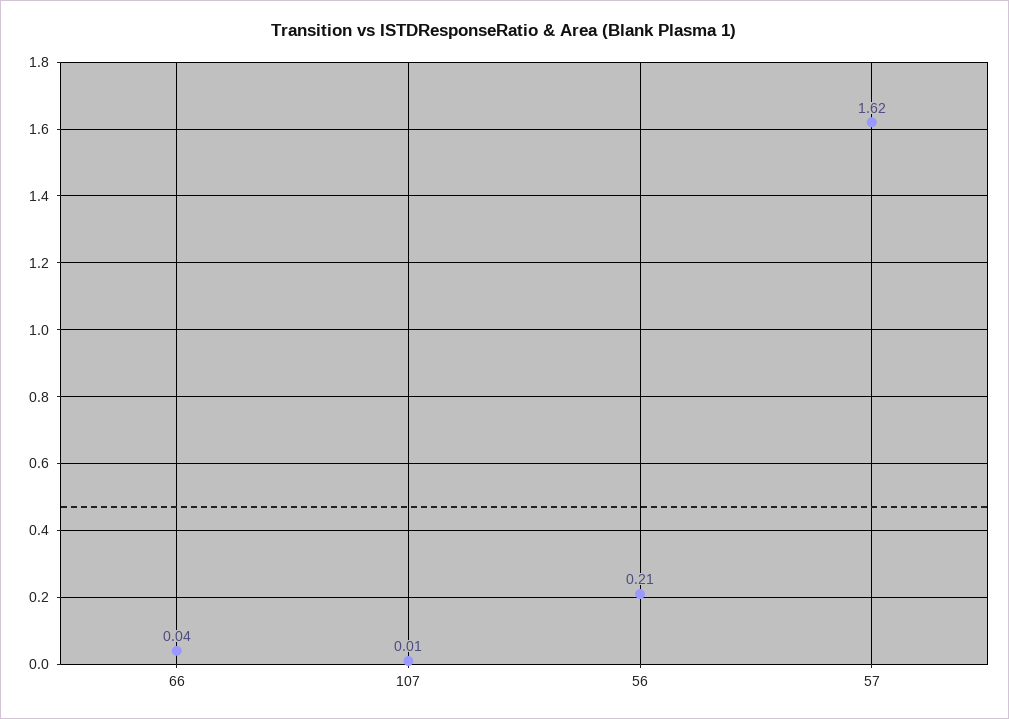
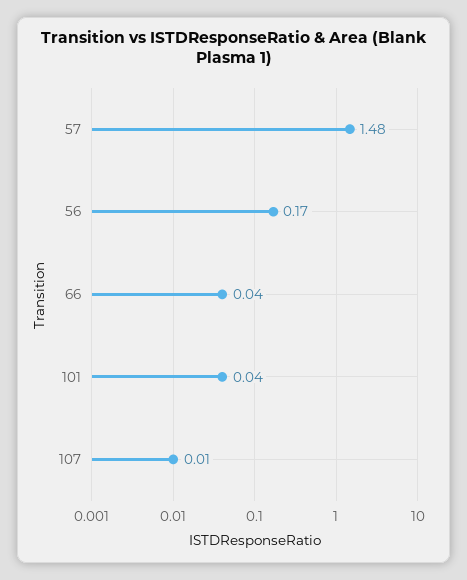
56: 0.21 -> 0.17
57: 1.62 -> 1.48
101: none -> 0.04

